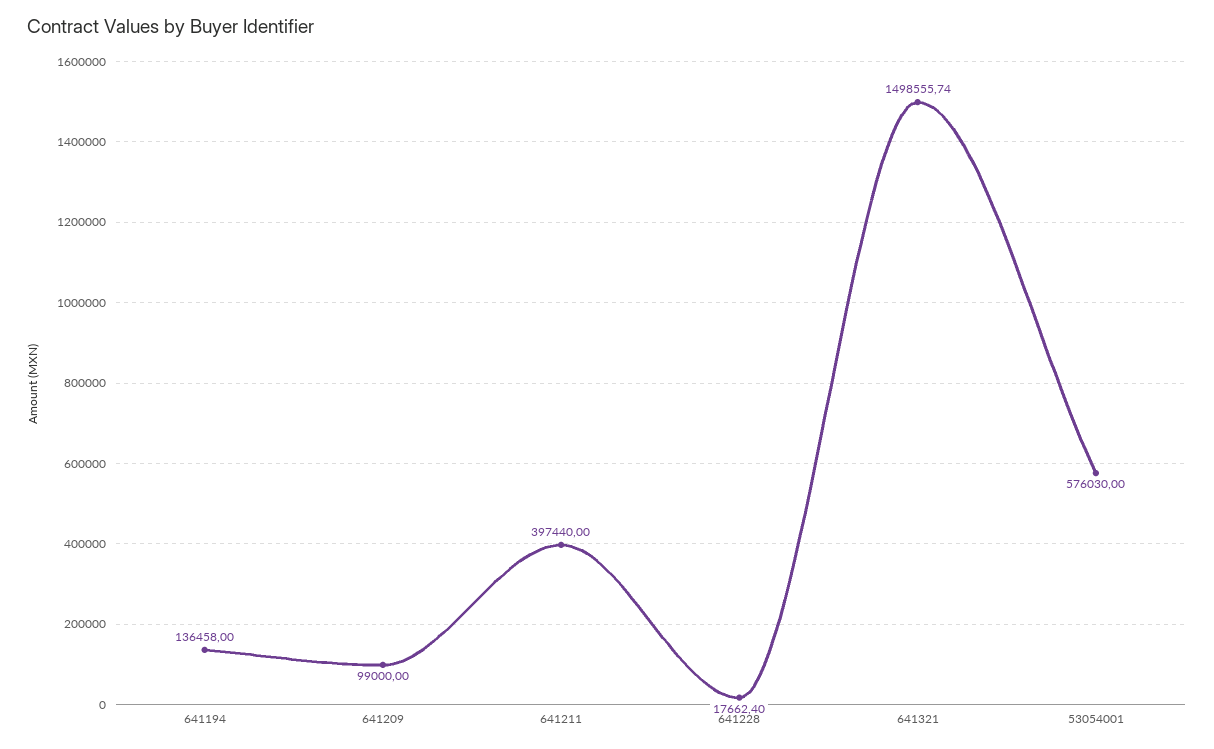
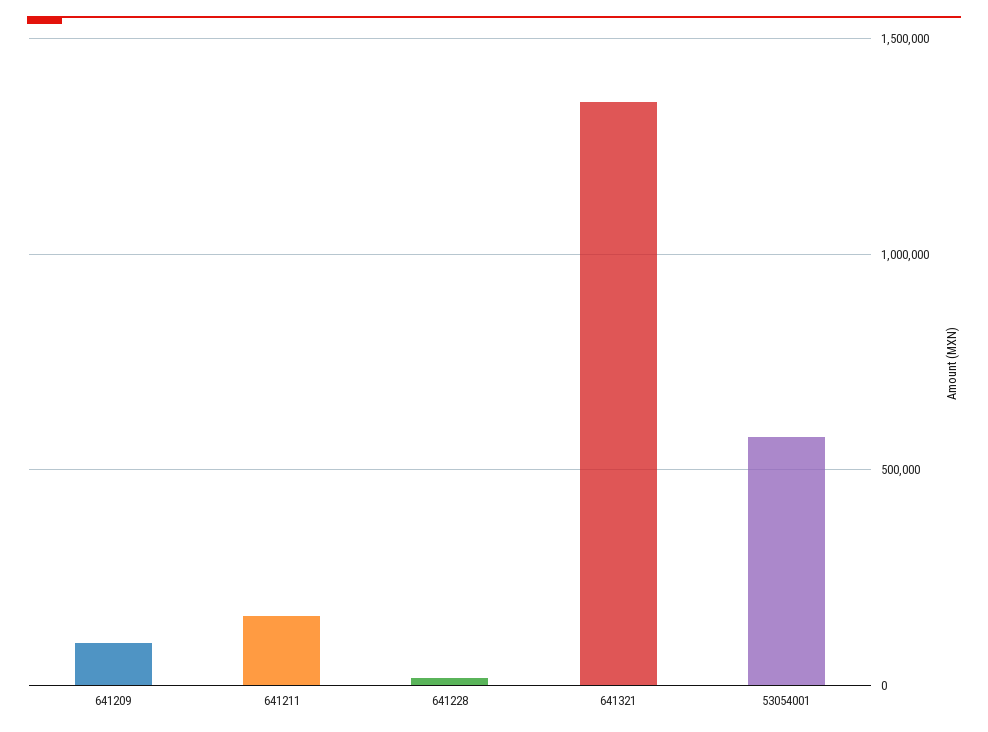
641194: 136458 -> none
641211: 397440 -> 150000
641321: 1498555.74 -> 1350000

